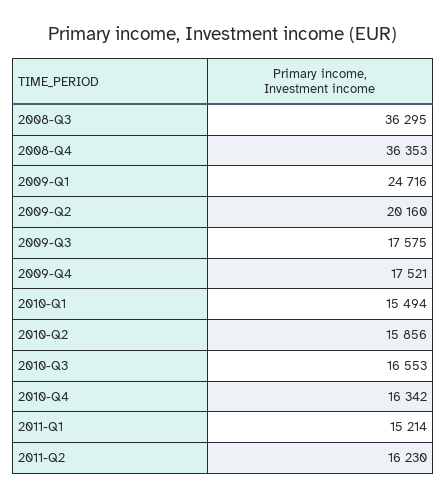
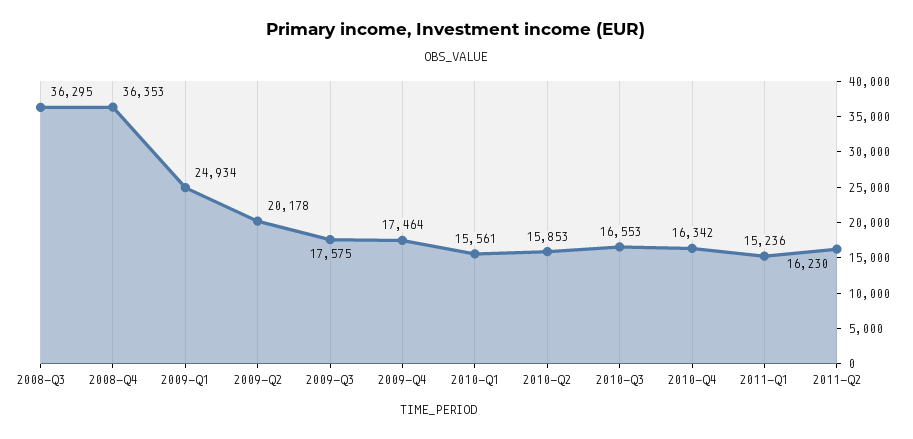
2009-Q1: 24716 -> 24934
2009-Q2: 20160 -> 20178
2009-Q4: 17521 -> 17464
2010-Q1: 15494 -> 15561
2010-Q2: 15856 -> 15853
2011-Q1: 15214 -> 15236

